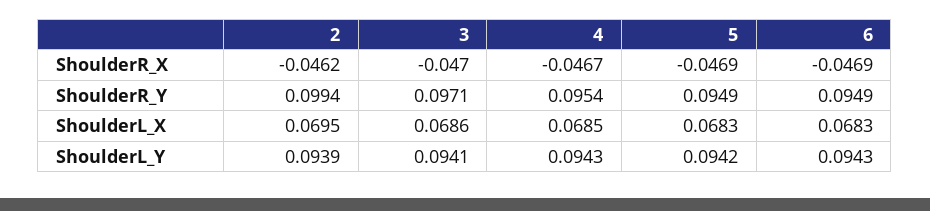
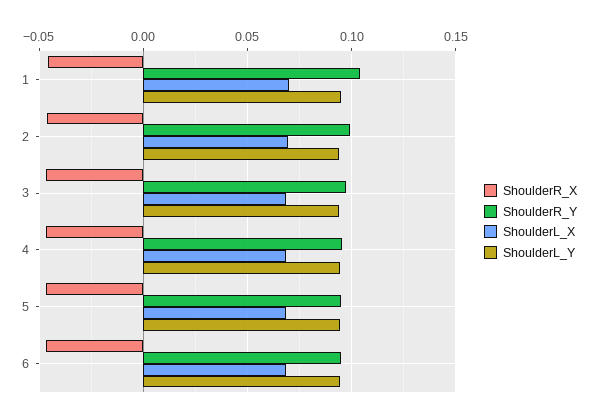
ShoulderR_X, 1: none -> -0.045
ShoulderR_Y, 1: none -> 0.105
ShoulderL_X, 1: none -> 0.07
ShoulderL_Y, 1: none -> 0.095

